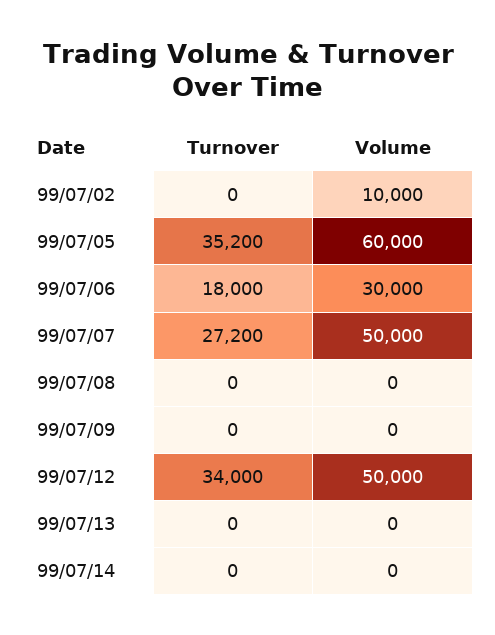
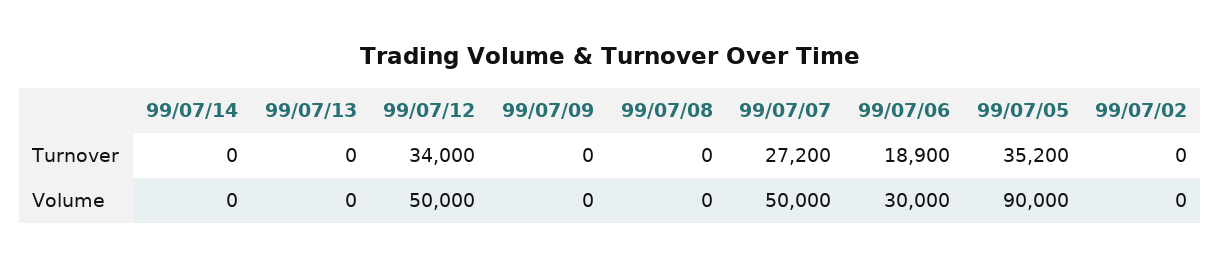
Volume, 99/07/02: 10000 -> 0
Volume, 99/07/05: 60000 -> 90000
Turnover, 99/07/06: 18000 -> 18900

